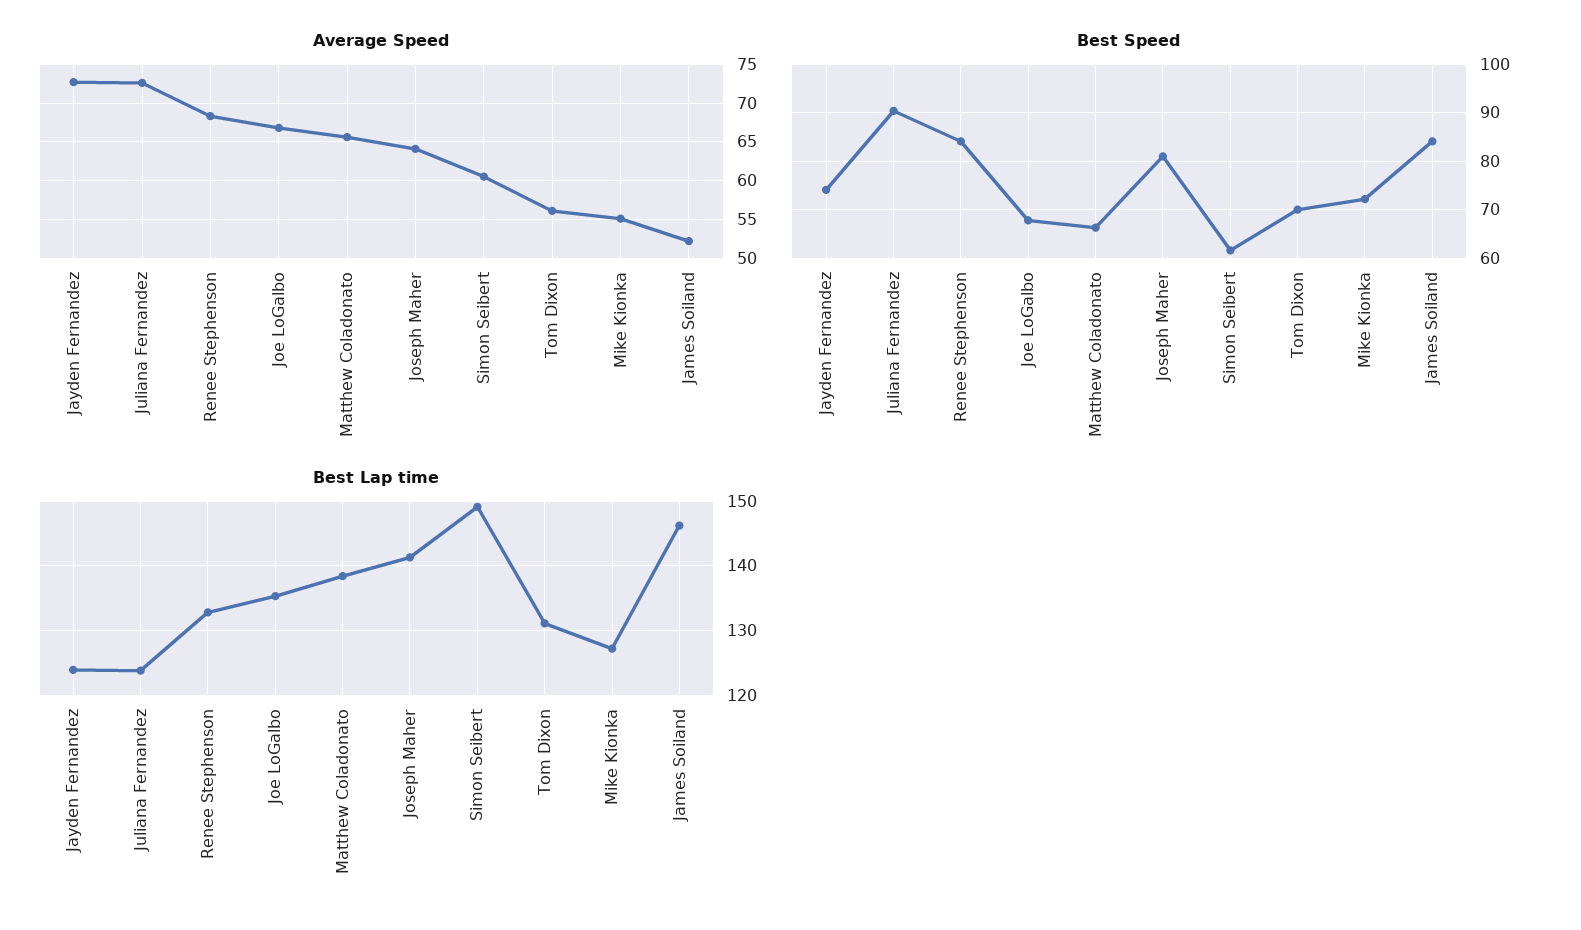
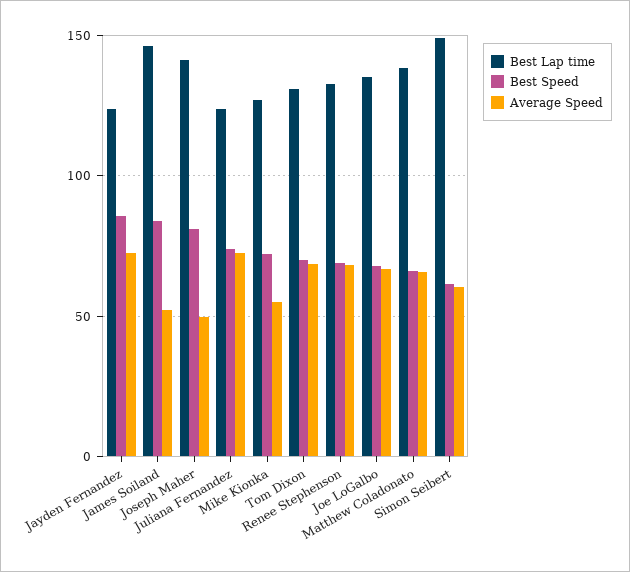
Average Speed, Joseph Maher: 64 -> 50
Average Speed, Tom Dixon: 56 -> 70
Best Speed, Jayden Fernandez: 74 -> 85
Best Speed, Juliana Fernandez: 90 -> 75
Best Speed, Renee Stephenson: 84 -> 70

